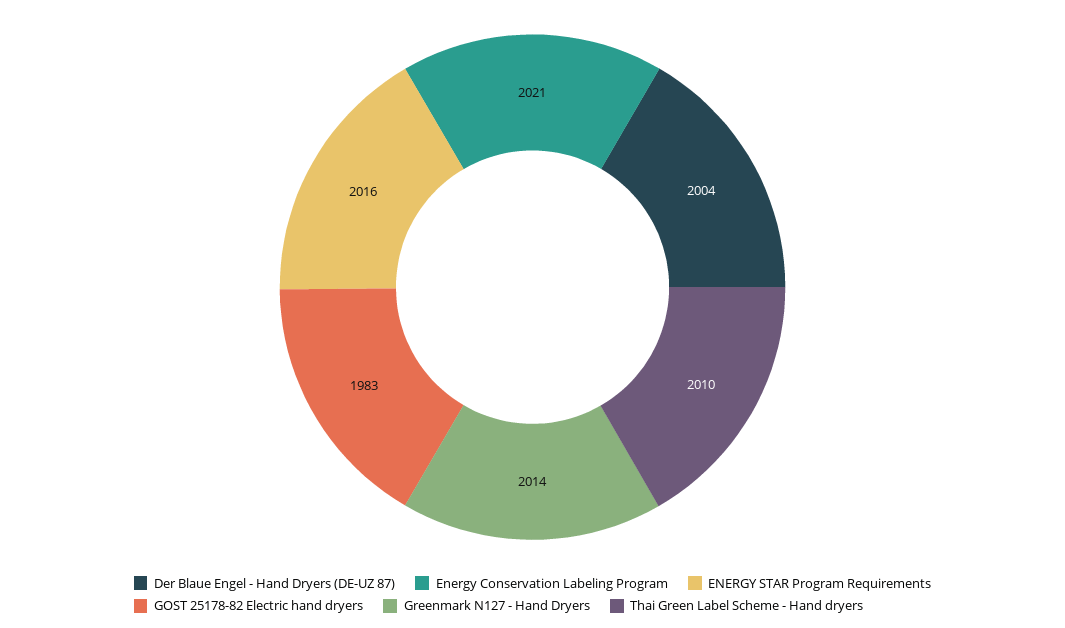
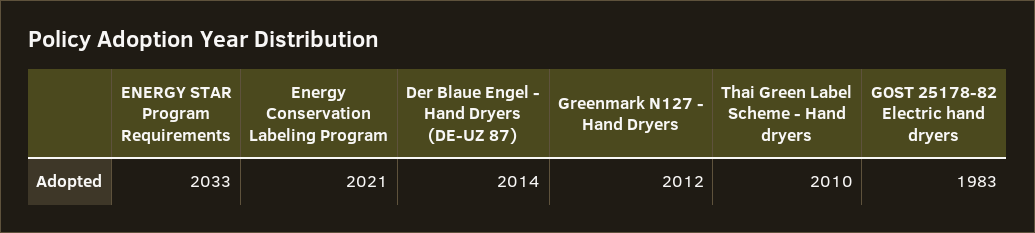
Der Blaue Engel - Hand Dryers (DE-UZ 87): 2004 -> 2014
ENERGY STAR Program Requirements: 2016 -> 2033
Greenmark N127 - Hand Dryers: 2014 -> 2012

